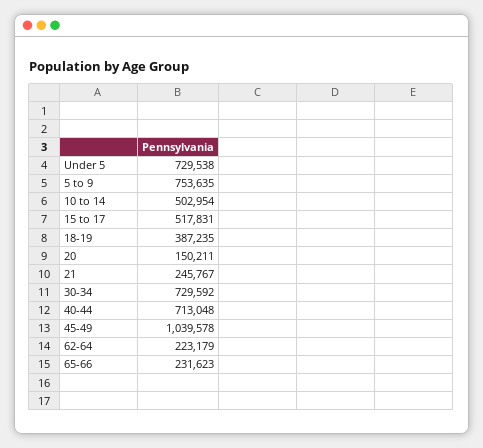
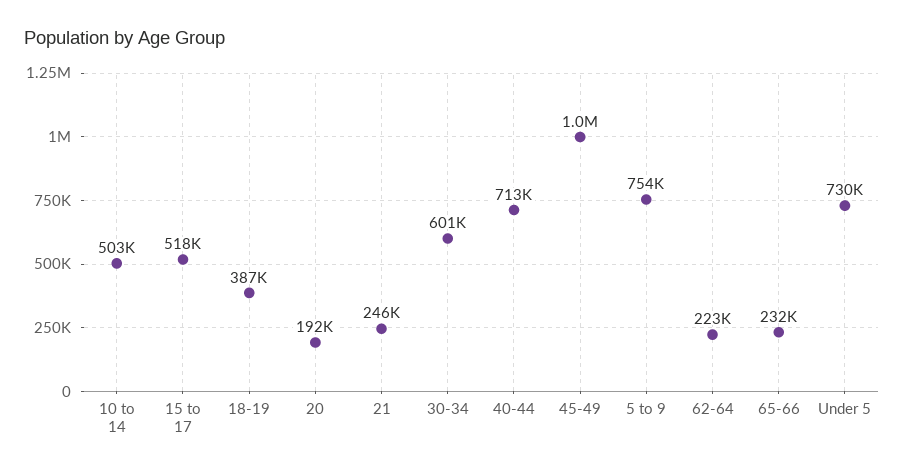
20: 150211 -> 192000
30-34: 729592 -> 601000

